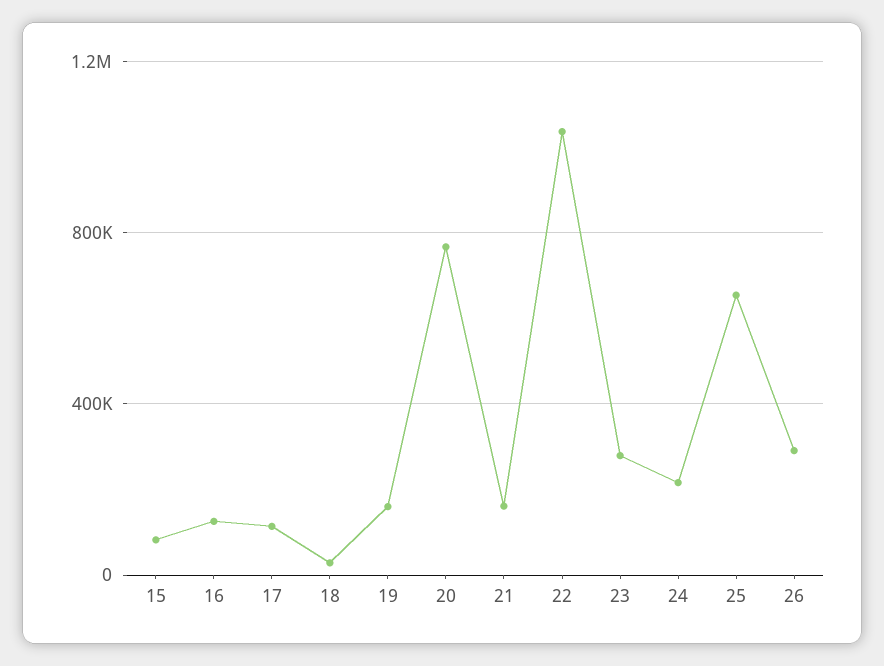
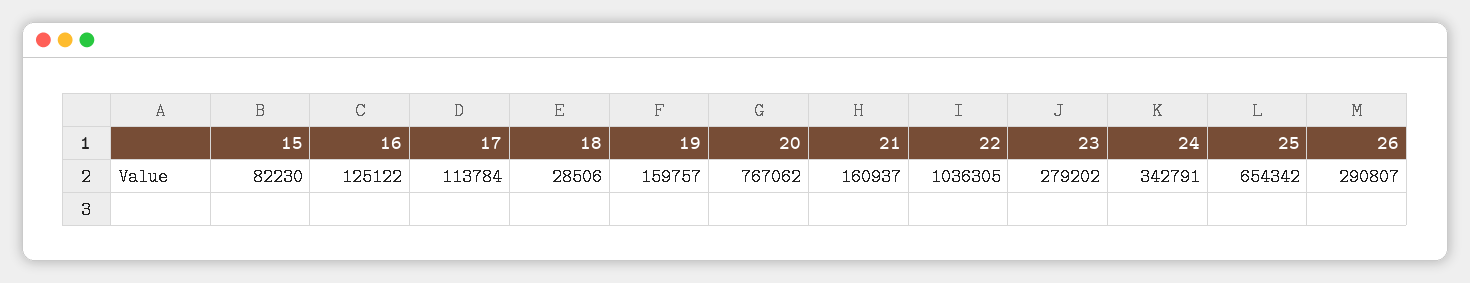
24: 200000 -> 342791

